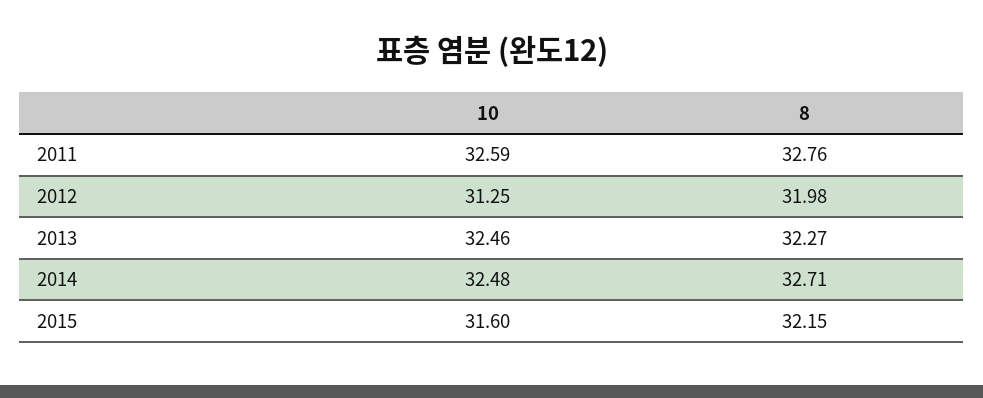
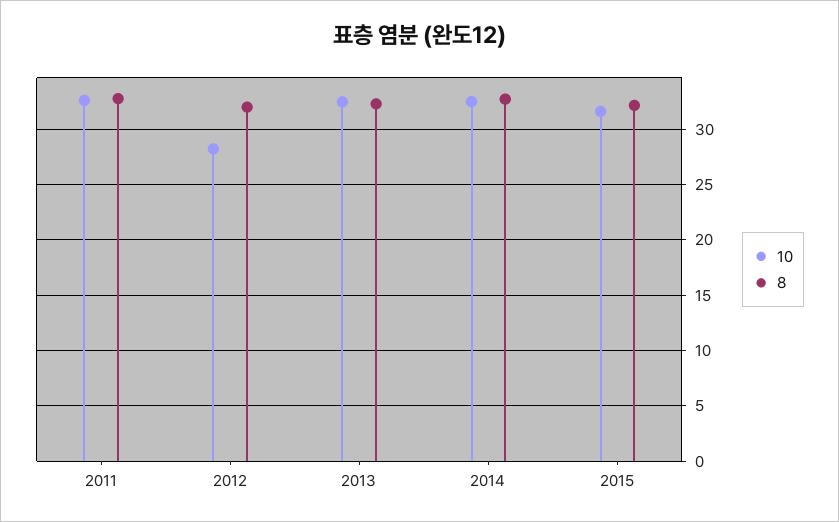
10, 2012: 31.25 -> 28

